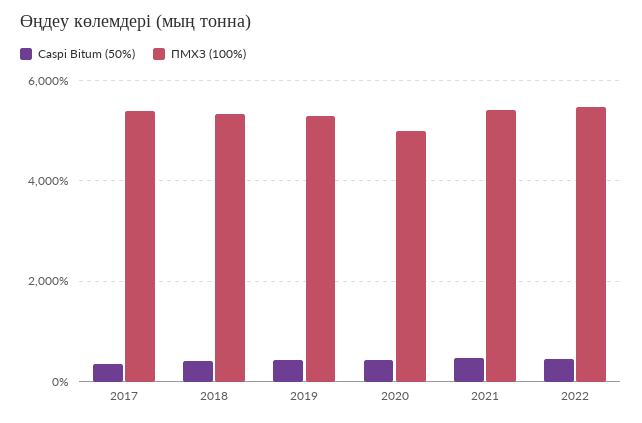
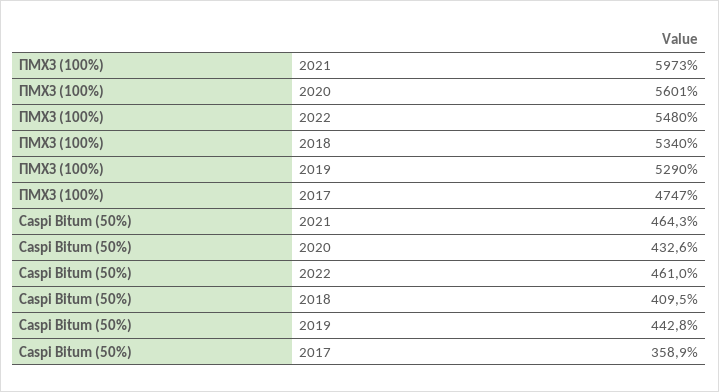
ПМХЗ (100%), 2017: 5400 -> 4747
ПМХЗ (100%), 2020: 5000 -> 5601
ПМХЗ (100%), 2021: 5400 -> 5973

